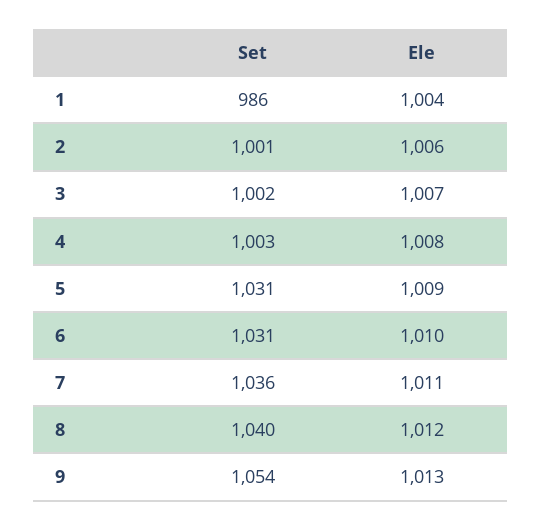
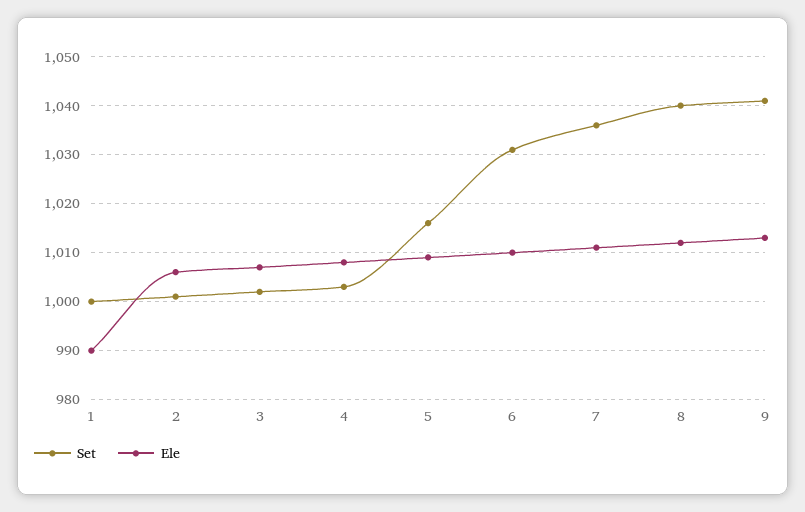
Set, 1: 986 -> 1000
Ele, 1: 1004 -> 990
Set, 5: 1031 -> 1015
Set, 9: 1054 -> 1040

